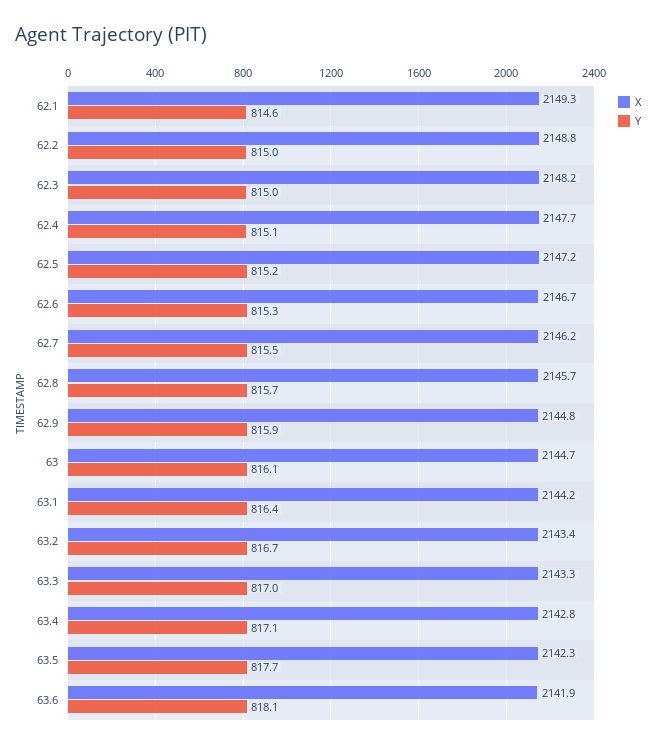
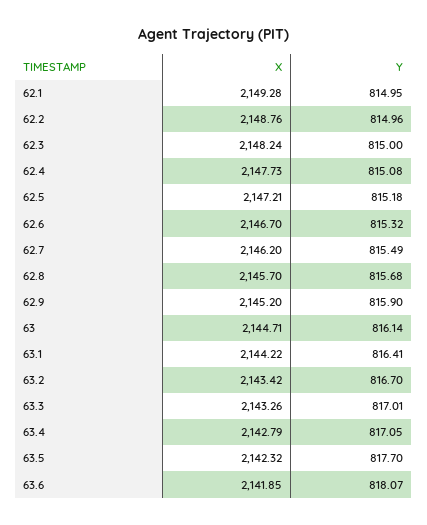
Y, 62.1: 814.6 -> 814.95
X, 62.9: 2144.8 -> 2145.2

